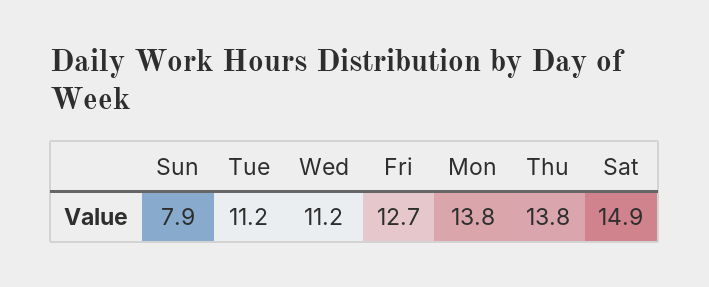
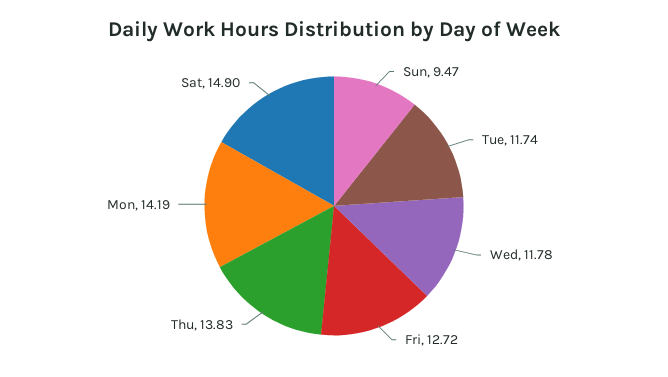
Sun: 7.9 -> 9.47
Tue: 11.2 -> 11.74
Wed: 11.2 -> 11.78
Mon: 13.8 -> 14.19

